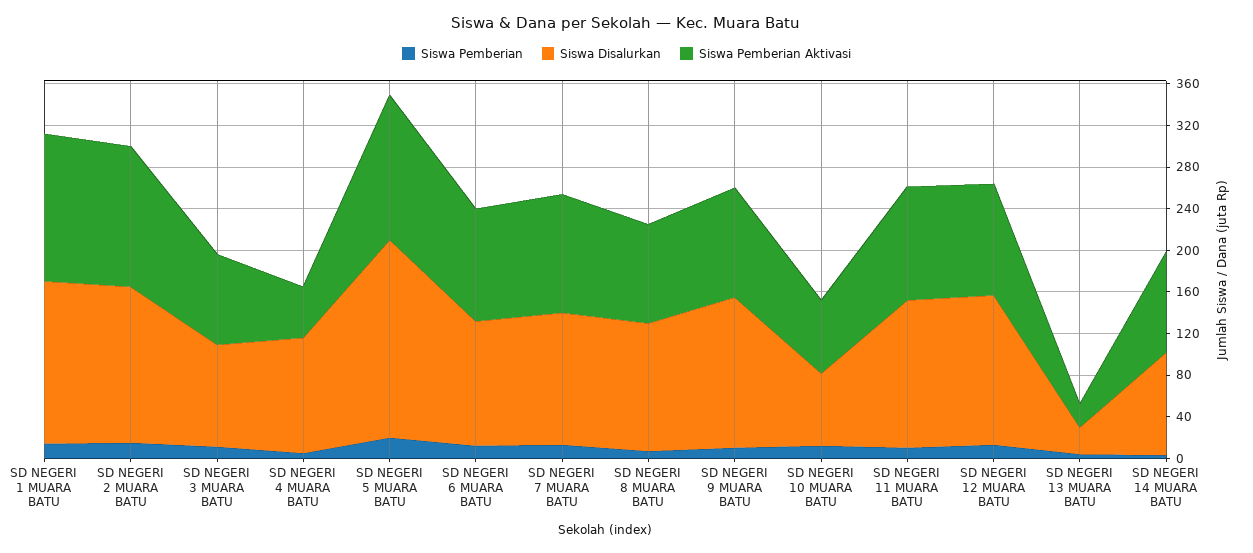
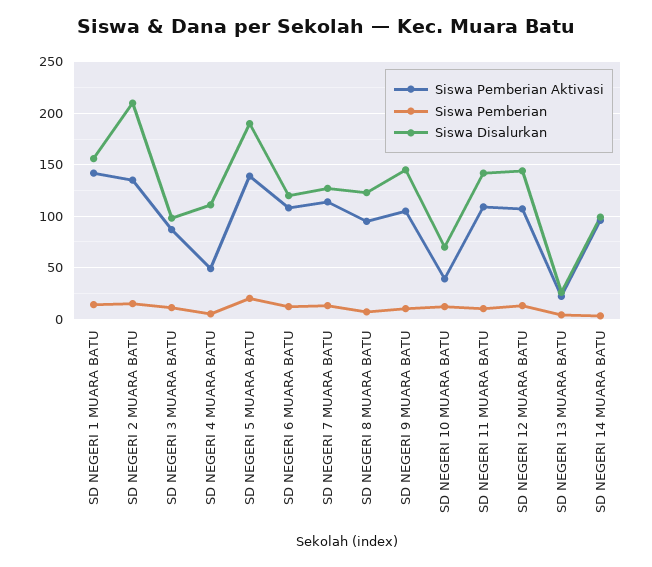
Siswa Disalurkan, SD NEGERI 2 MUARA BATU: 150 -> 210
Siswa Pemberian Aktivasi, SD NEGERI 10 MUARA BATU: 70 -> 40

